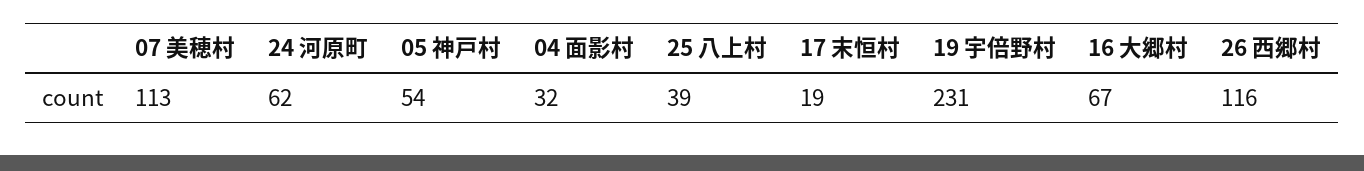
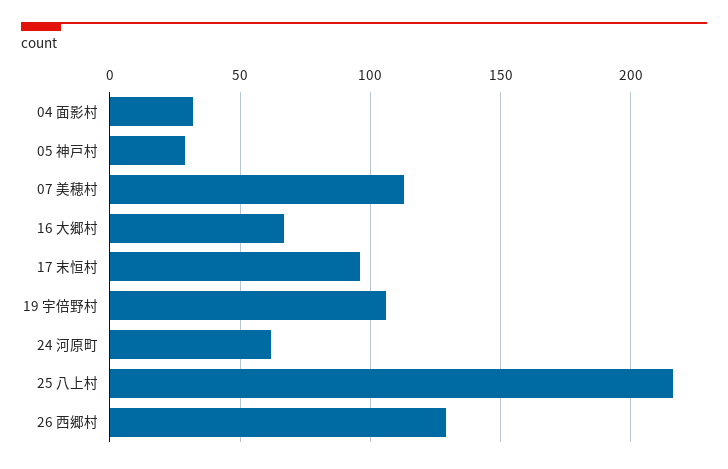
05 神戸村: 54 -> 30
25 八上村: 39 -> 215
17 末恒村: 19 -> 95
19 宇倍野村: 231 -> 105
26 西郷村: 116 -> 130

